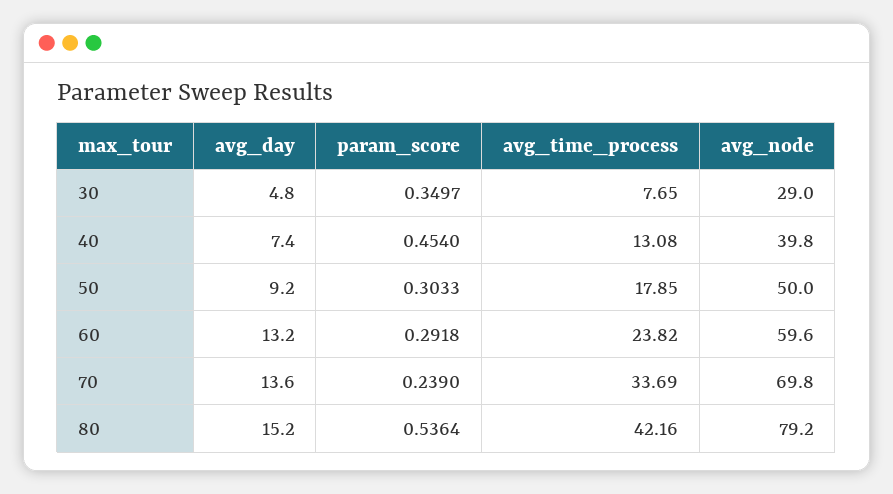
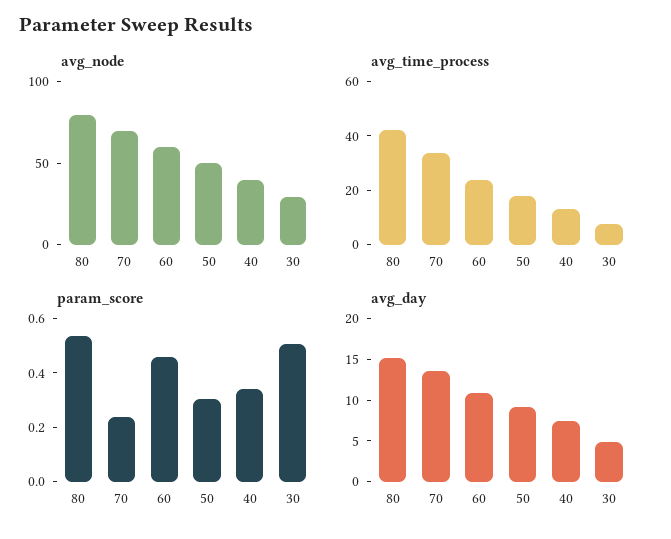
param_score, 30: 0.3497 -> 0.5
param_score, 40: 0.454 -> 0.35
avg_day, 60: 13.2 -> 11
param_score, 60: 0.2918 -> 0.45

